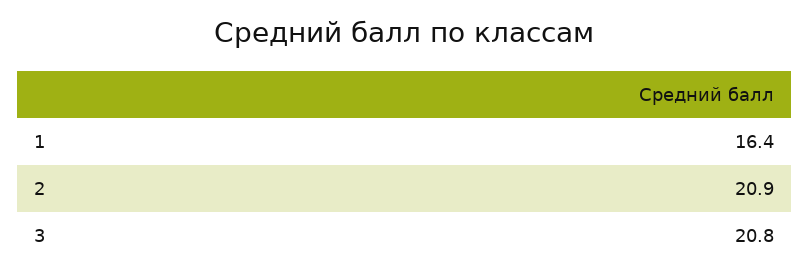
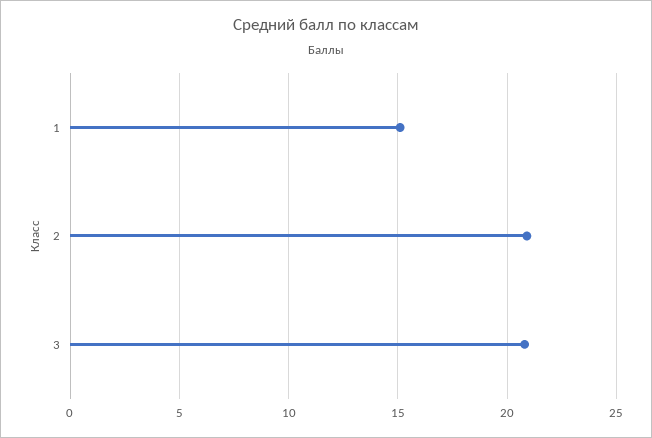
1: 16.4 -> 15

